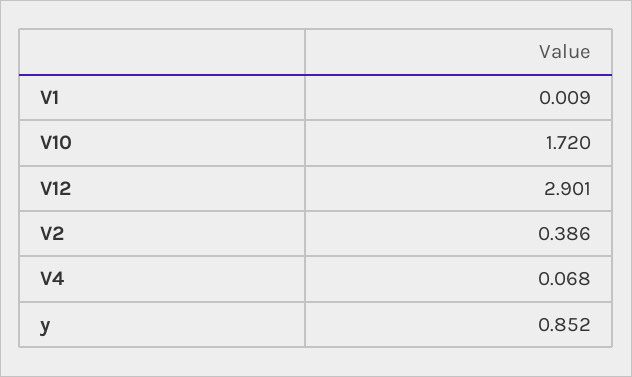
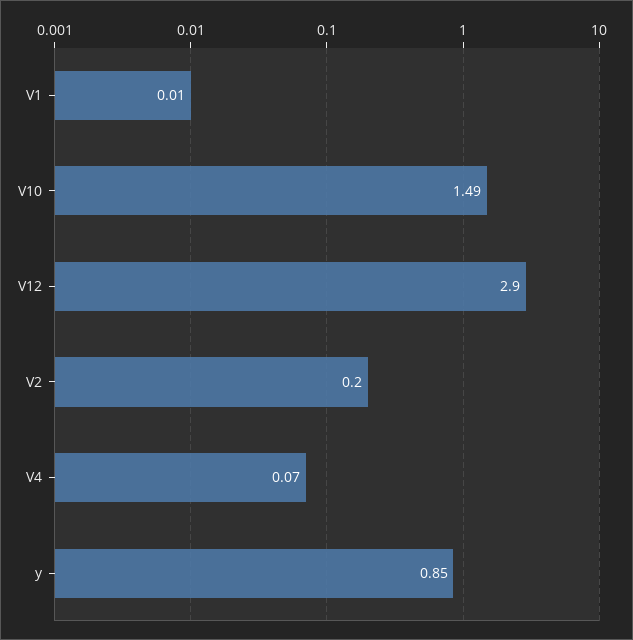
V10: 1.72 -> 1.49
V2: 0.386 -> 0.2

